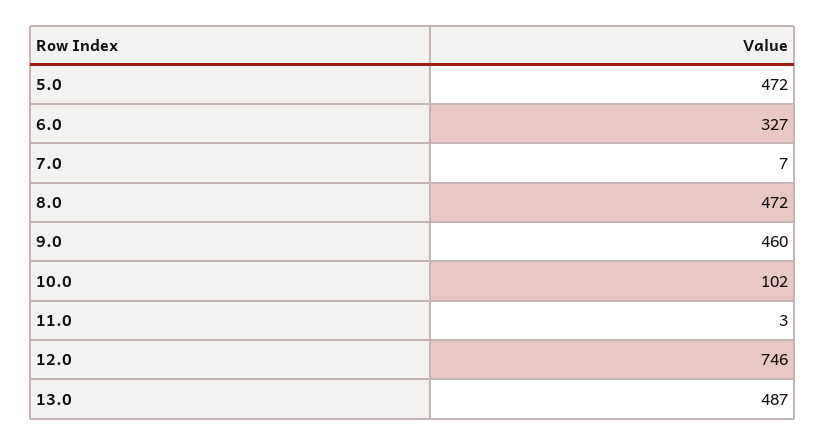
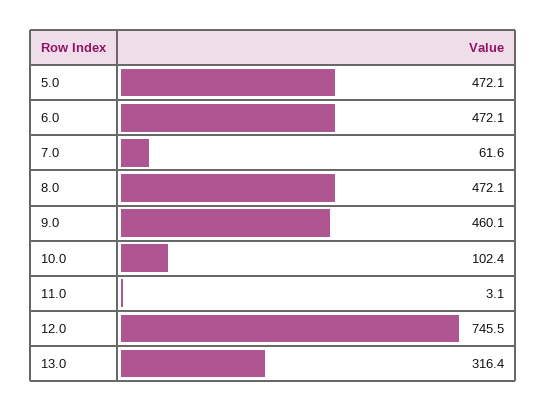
6.0: 327 -> 472.1
7.0: 7 -> 61.6
13.0: 487 -> 316.4

